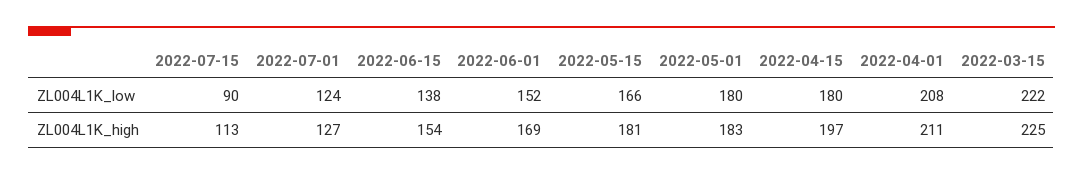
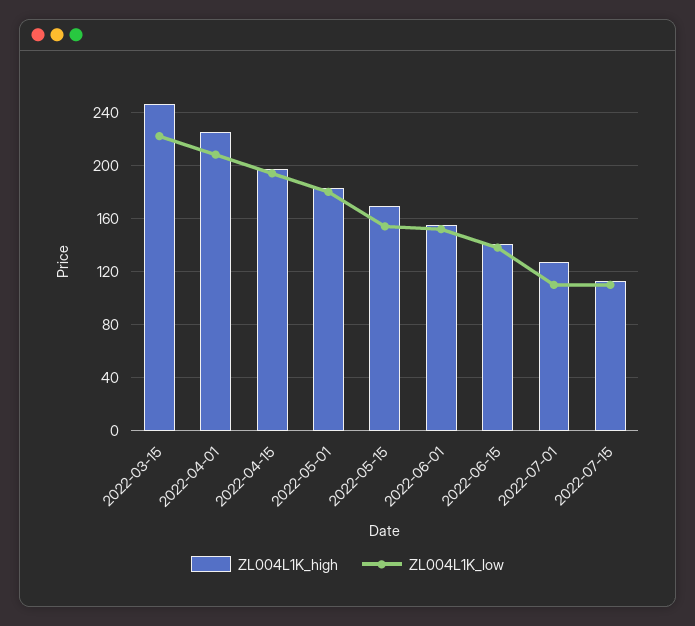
ZL004L1K_low, 2022-07-15: 90 -> 110
ZL004L1K_low, 2022-07-01: 124 -> 110
ZL004L1K_low, 2022-05-15: 166 -> 155
ZL004L1K_low, 2022-04-15: 180 -> 195
ZL004L1K_high, 2022-06-15: 154 -> 140
ZL004L1K_high, 2022-06-01: 169 -> 155
ZL004L1K_high, 2022-05-15: 181 -> 170
ZL004L1K_high, 2022-04-01: 211 -> 225
ZL004L1K_high, 2022-03-15: 225 -> 245

